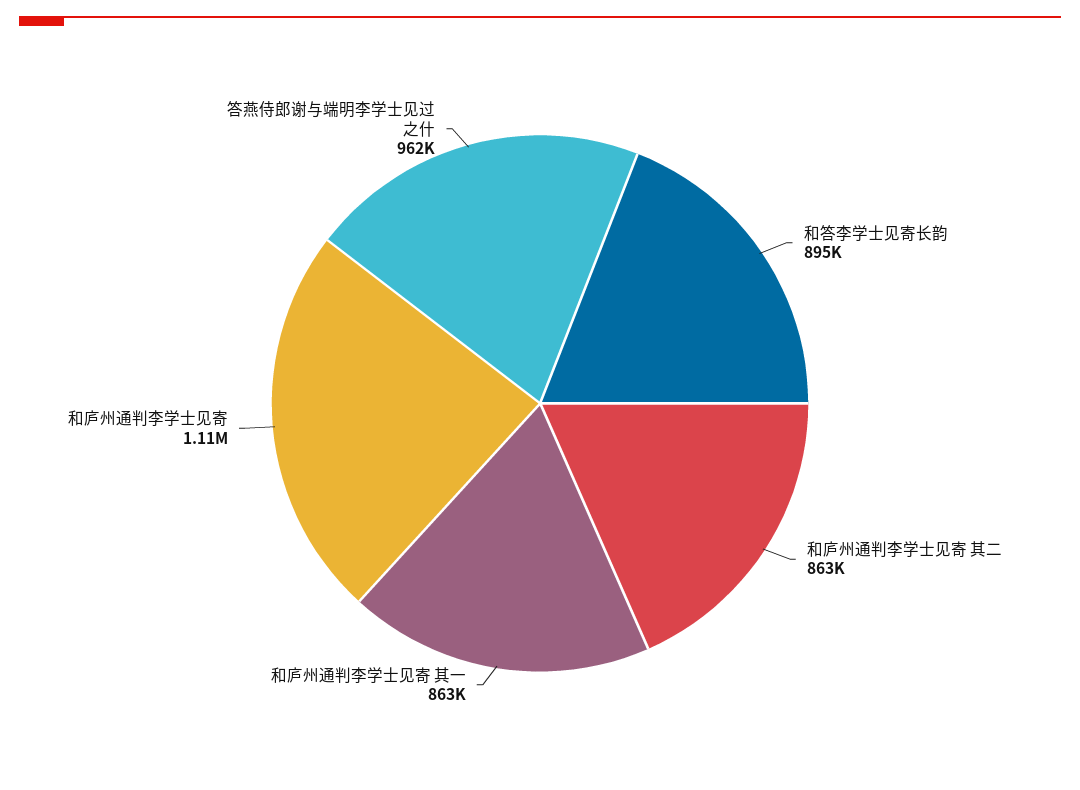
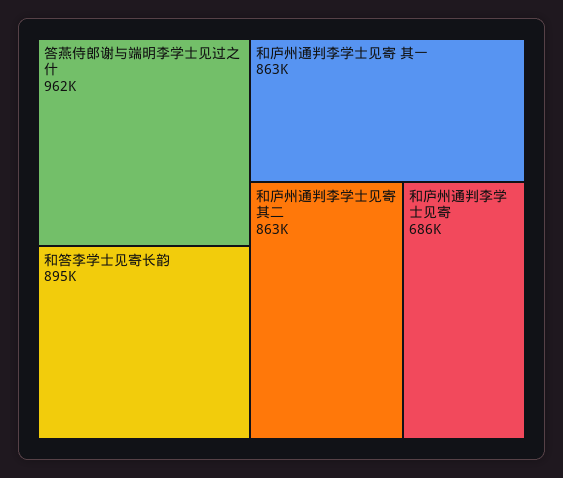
和庐州通判李学士见寄: 1110000 -> 686000

